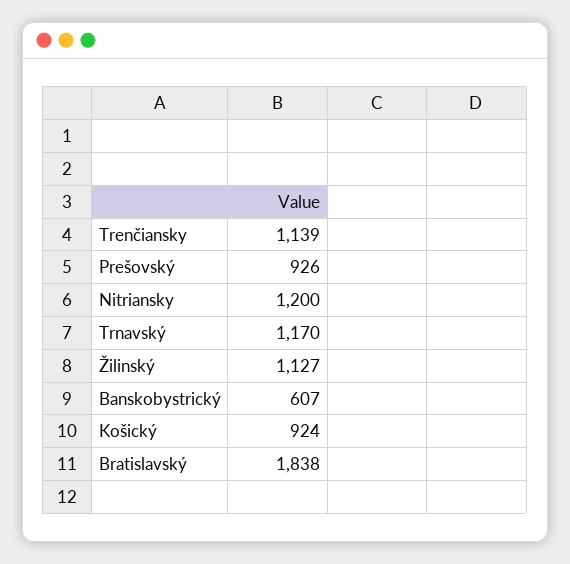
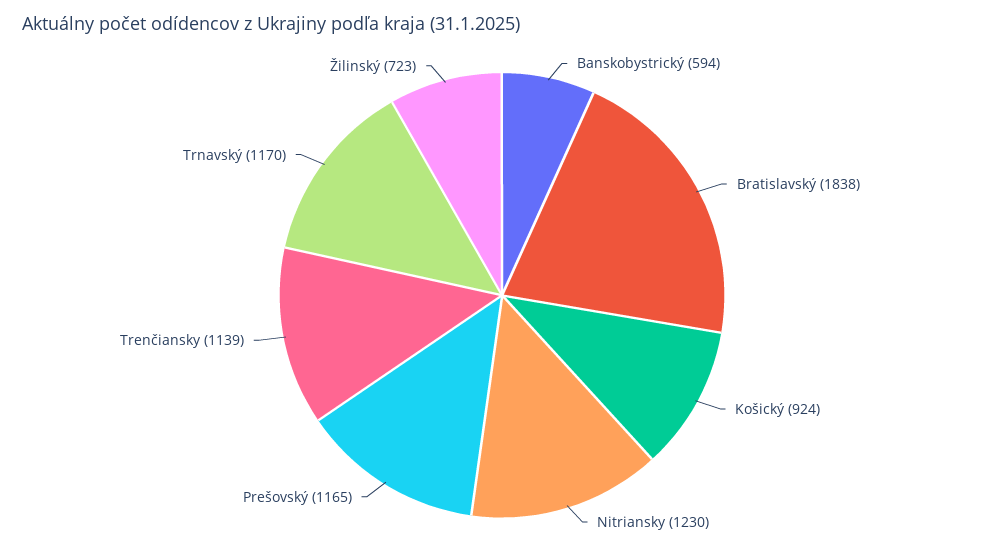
Prešovský: 926 -> 1165
Nitriansky: 1200 -> 1230
Žilinský: 1127 -> 723
Banskobystrický: 607 -> 594

